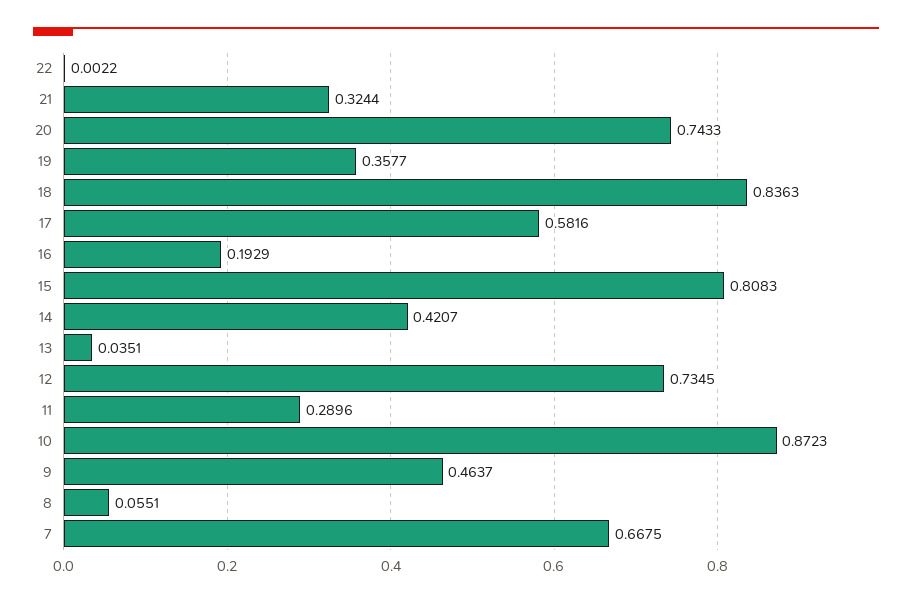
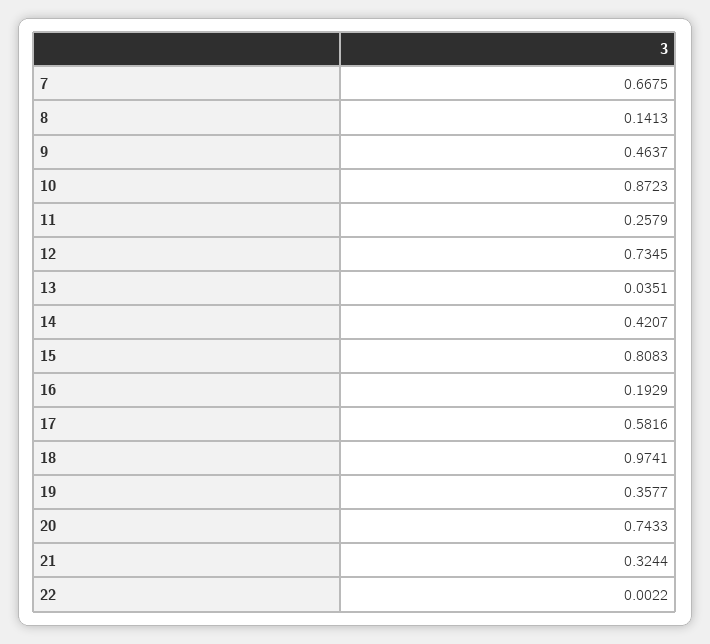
18: 0.8363 -> 0.9741
11: 0.2896 -> 0.2579
8: 0.0551 -> 0.1413

